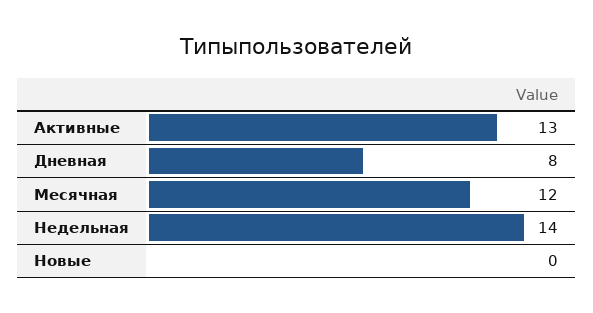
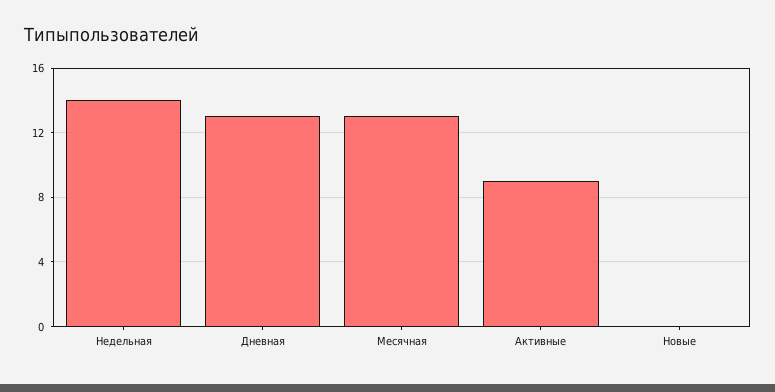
Активные: 13 -> 9
Дневная: 8 -> 13
Месячная: 12 -> 13

